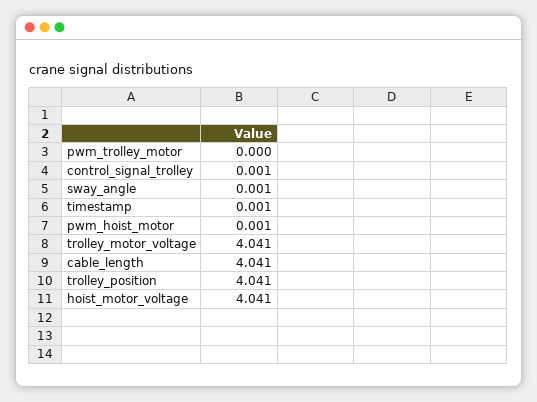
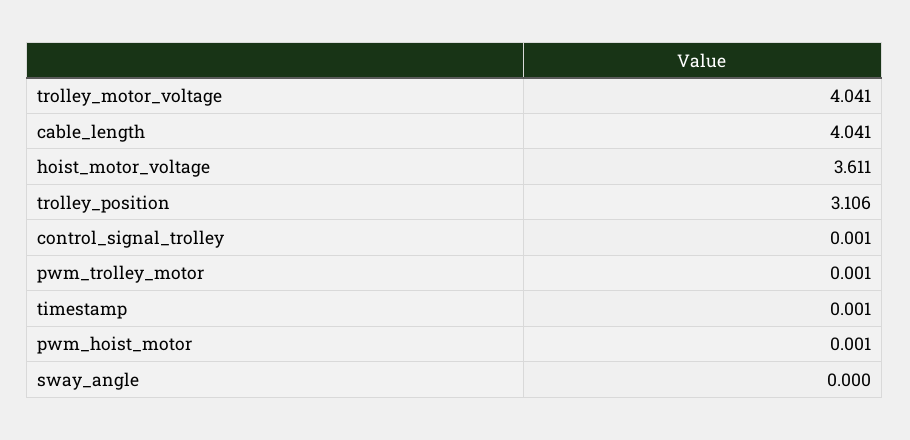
pwm_trolley_motor: 0 -> 0.001
sway_angle: 0.001 -> 0
trolley_position: 4.041 -> 3.106
hoist_motor_voltage: 4.041 -> 3.611

